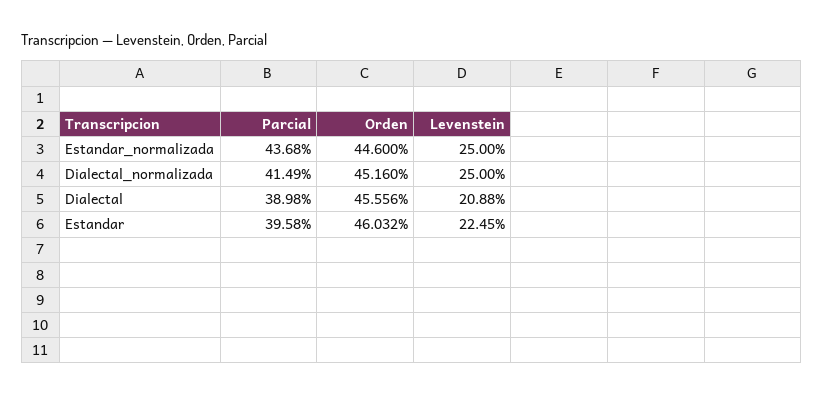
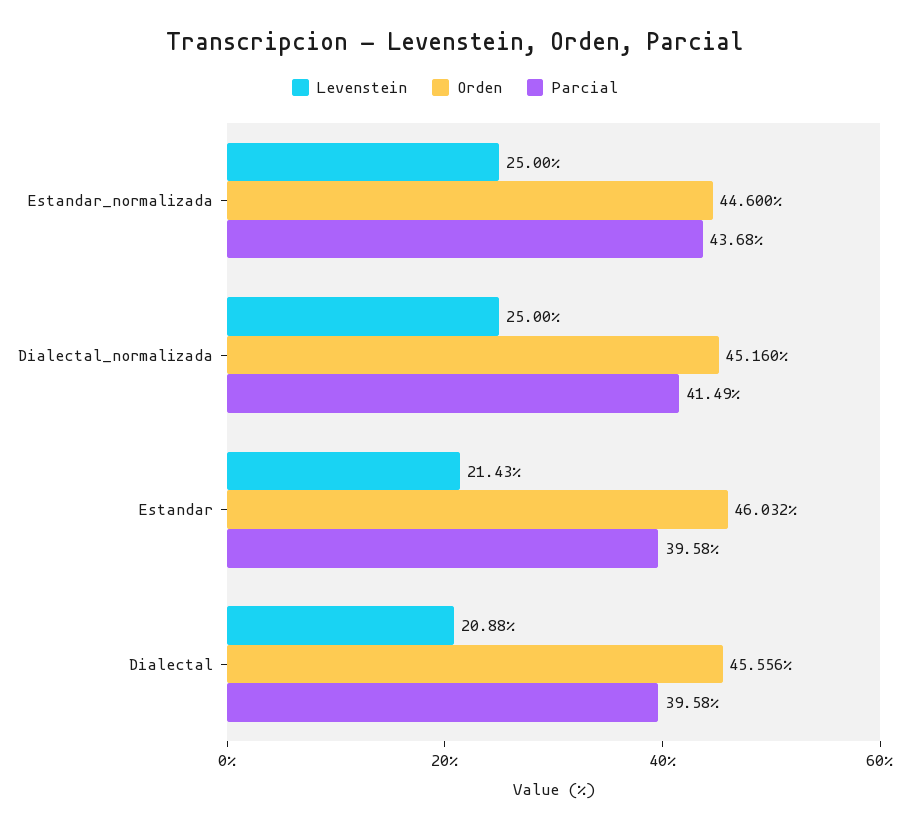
Parcial, Dialectal: 38.98 -> 39.58
Levenstein, Estandar: 22.45 -> 21.43

